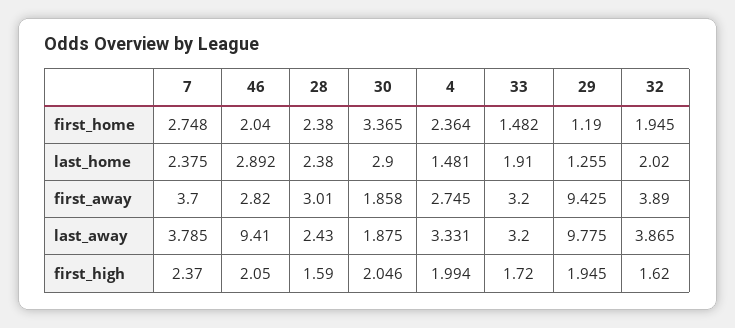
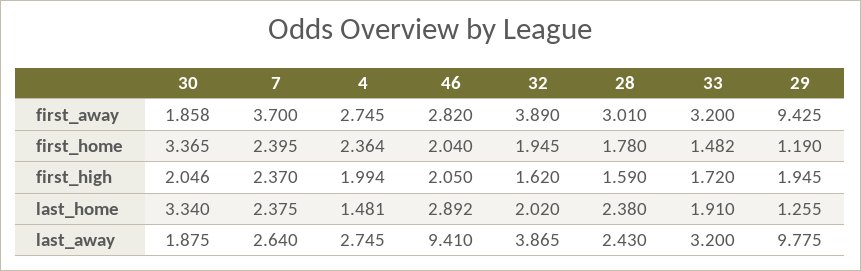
7, first_home: 2.748 -> 2.395
28, first_home: 2.38 -> 1.78
30, last_home: 2.9 -> 3.34
7, last_away: 3.785 -> 2.64
4, last_away: 3.331 -> 2.745

